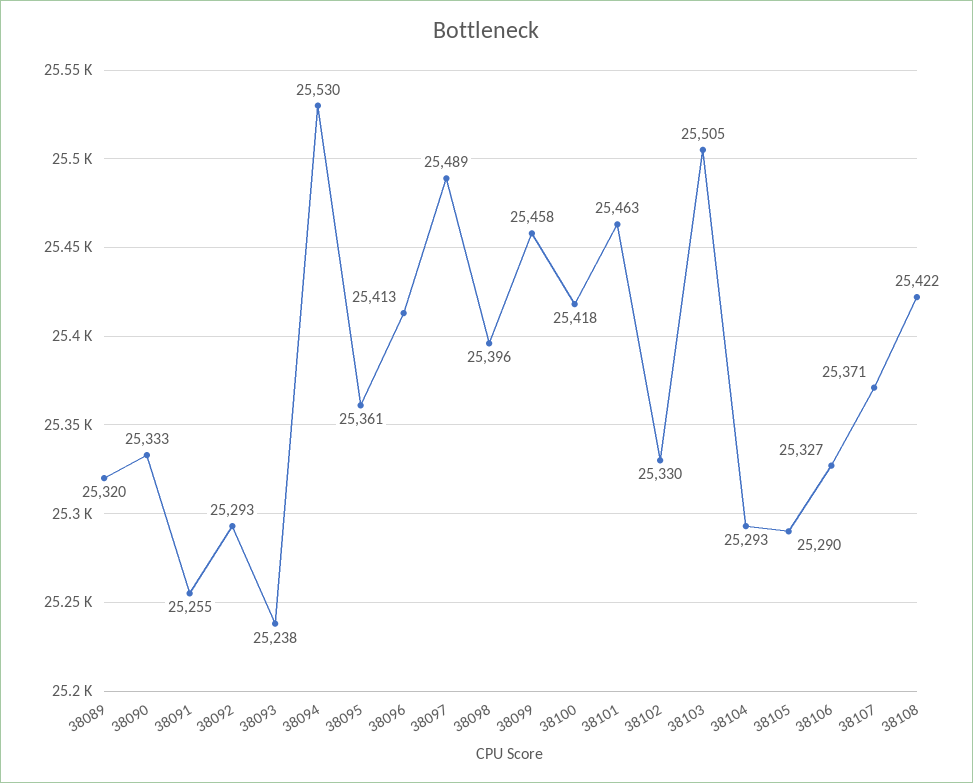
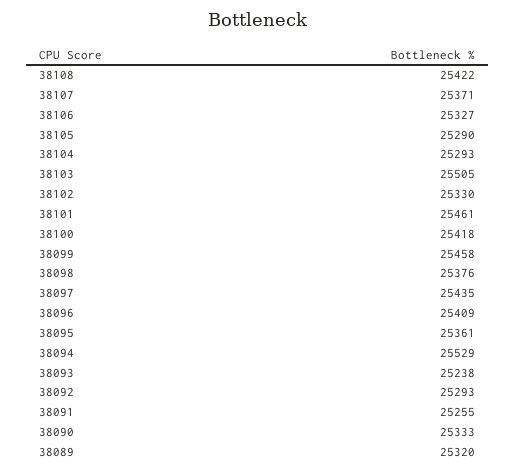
38094: 25530 -> 25529
38096: 25413 -> 25409
38097: 25489 -> 25435
38098: 25396 -> 25376
38101: 25463 -> 25461

